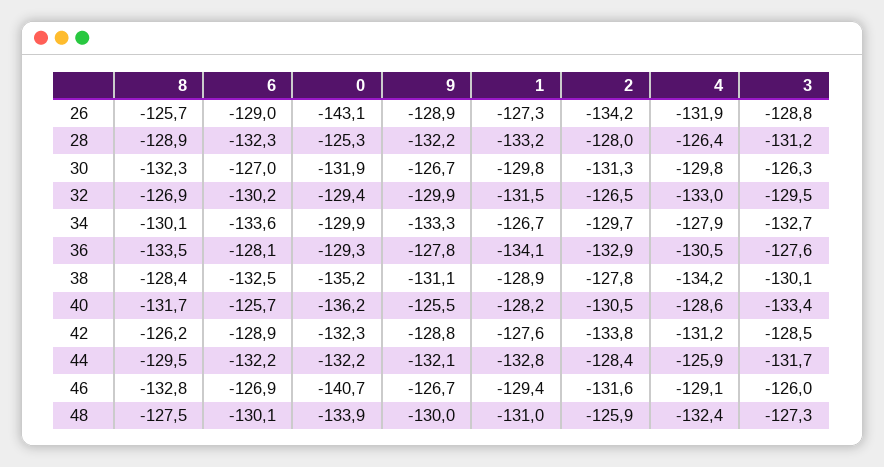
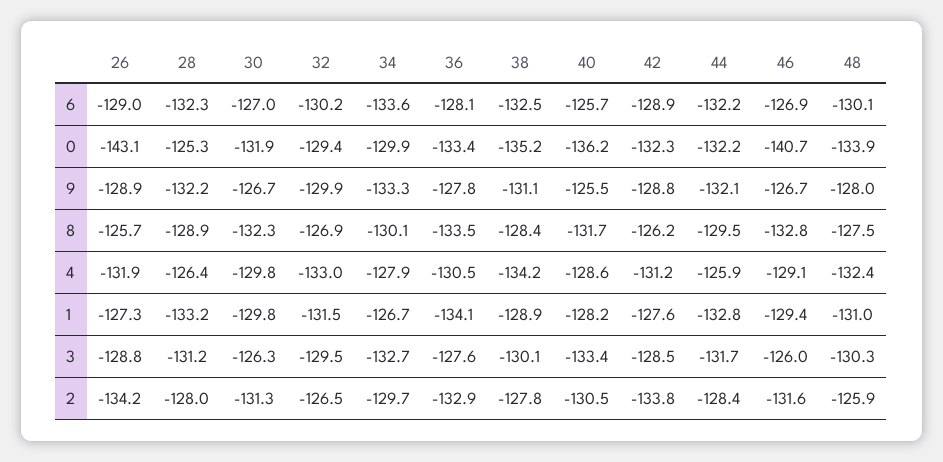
0, 36: -129.3 -> -133.4
9, 48: -130 -> -128
3, 48: -127.3 -> -130.3

